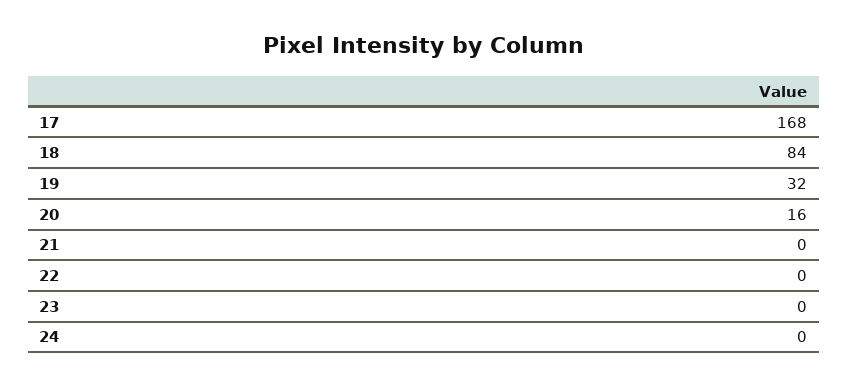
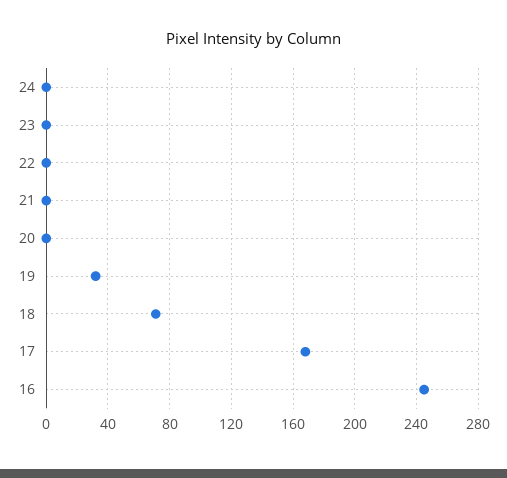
18: 84 -> 70
20: 16 -> 0
16: none -> 245

